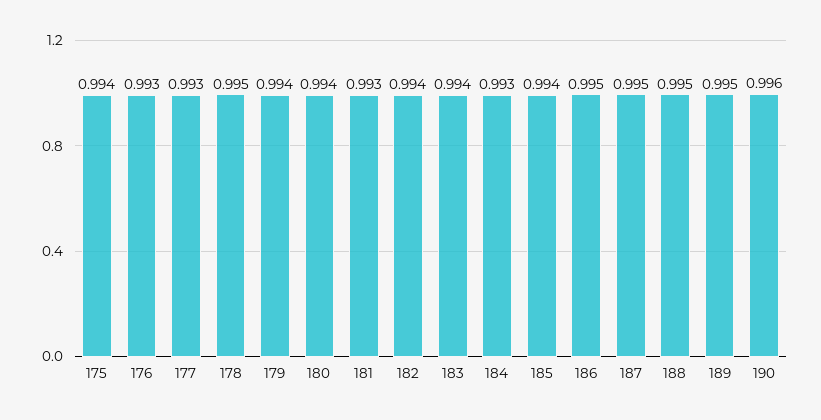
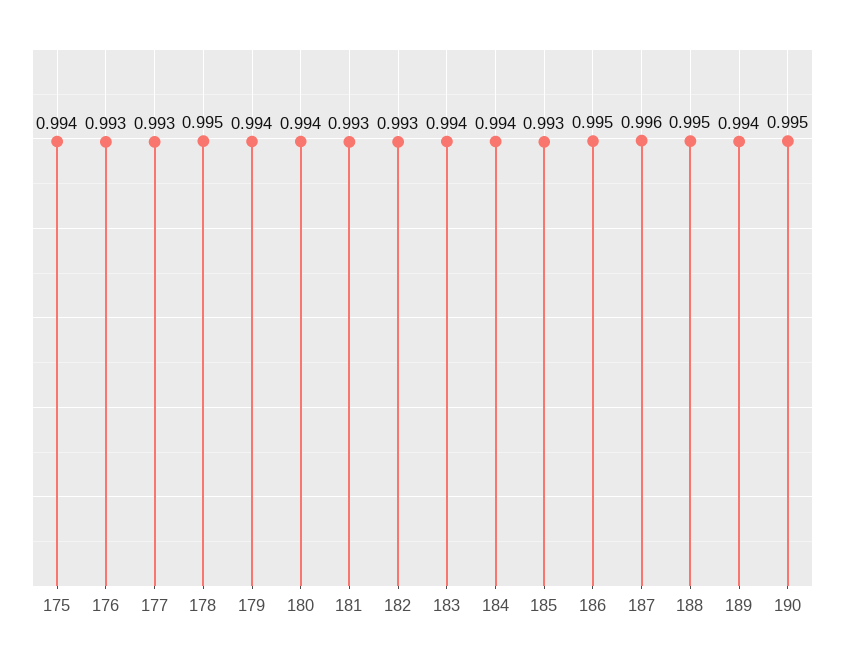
182: 0.994 -> 0.993
184: 0.993 -> 0.994
185: 0.994 -> 0.993
187: 0.995 -> 0.996
189: 0.995 -> 0.994
190: 0.996 -> 0.995

